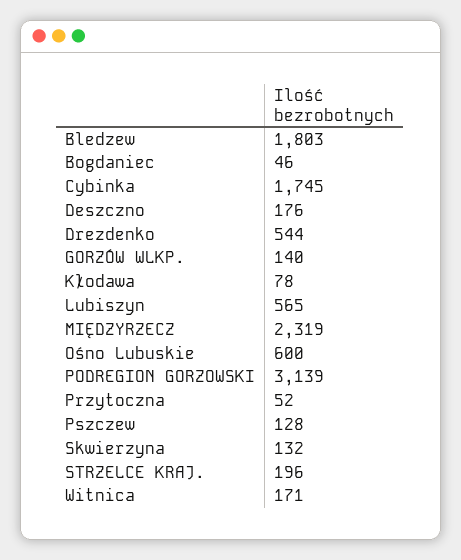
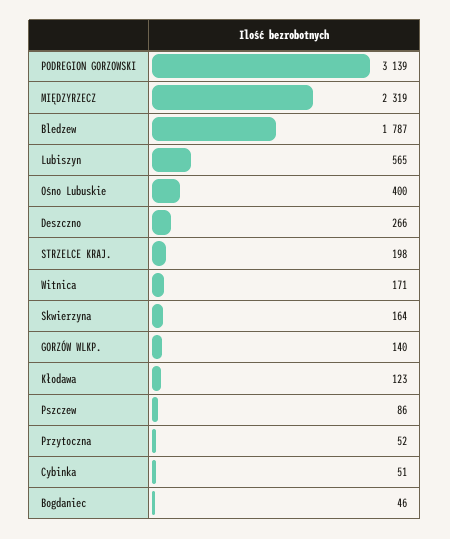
Bledzew: 1803 -> 1787
Cybinka: 1745 -> 51
Deszczno: 176 -> 266
Drezdenko: 544 -> none
Kłodawa: 78 -> 123
Ośno Lubuskie: 600 -> 400
Pszczew: 128 -> 86
Skwierzyna: 132 -> 164
STRZELCE KRAJ.: 196 -> 198

